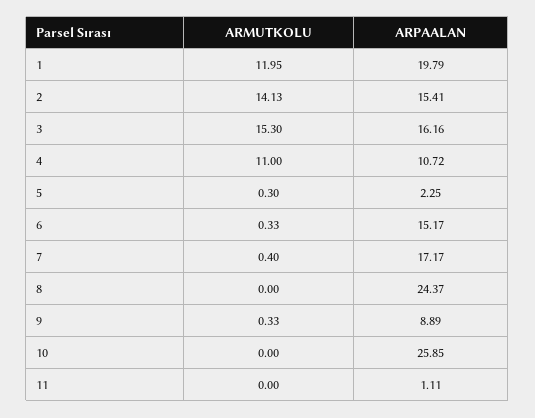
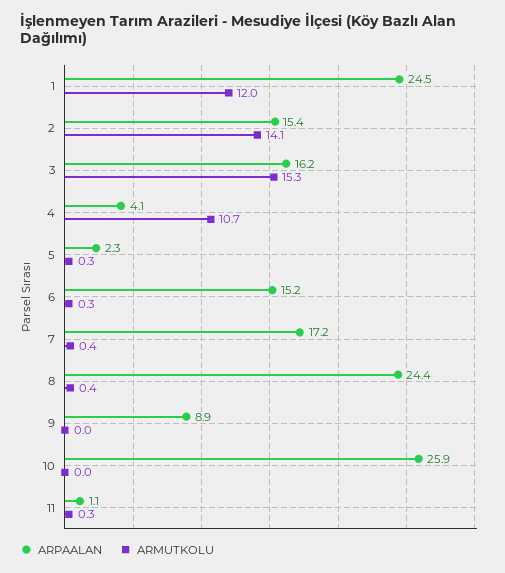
ARPAALAN, 1: 19.79 -> 24.5
ARMUTKOLU, 4: 11 -> 10.7
ARPAALAN, 4: 10.72 -> 4.1
ARMUTKOLU, 8: 0 -> 0.4
ARMUTKOLU, 9: 0.33 -> 0
ARMUTKOLU, 11: 0 -> 0.3

